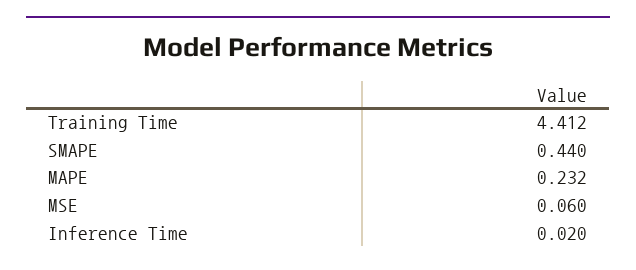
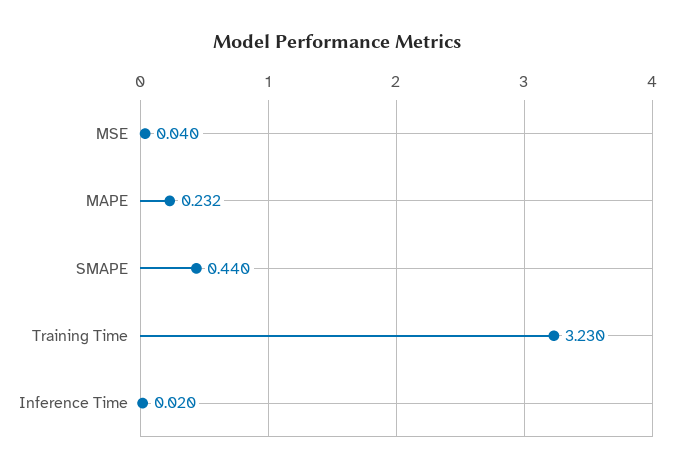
Training Time: 4.412 -> 3.23
MSE: 0.06 -> 0.04

